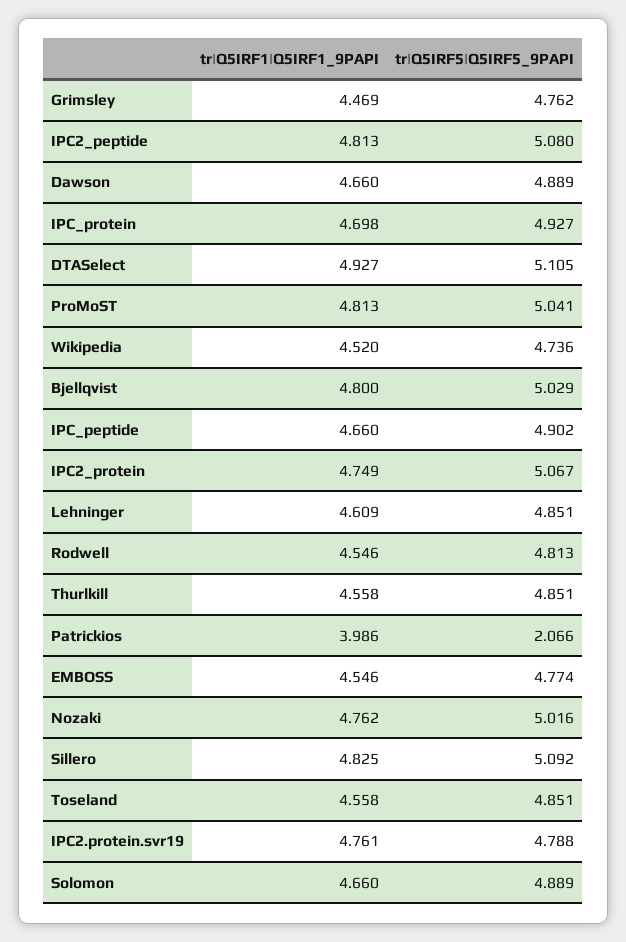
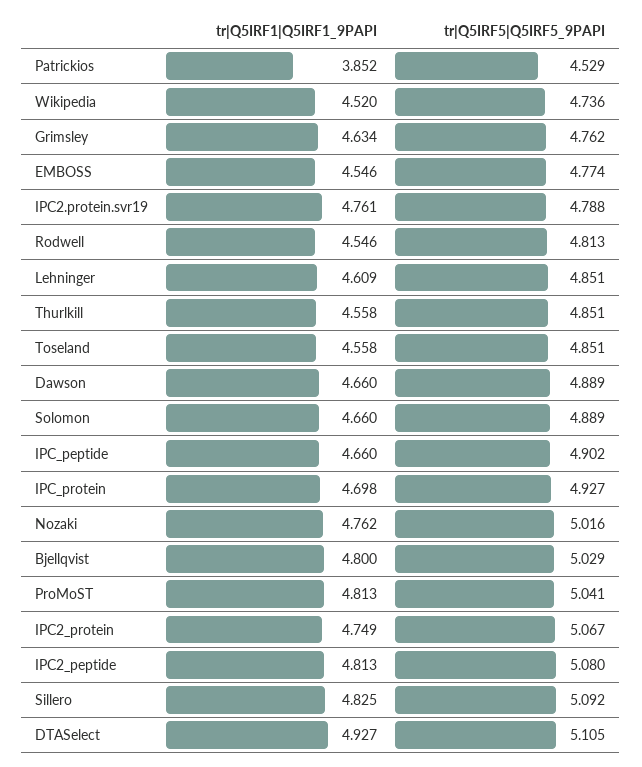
tr|Q5IRF1|Q5IRF1_9PAPI, Grimsley: 4.469 -> 4.634
tr|Q5IRF1|Q5IRF1_9PAPI, Patrickios: 3.986 -> 3.852
tr|Q5IRF5|Q5IRF5_9PAPI, Patrickios: 2.066 -> 4.529

